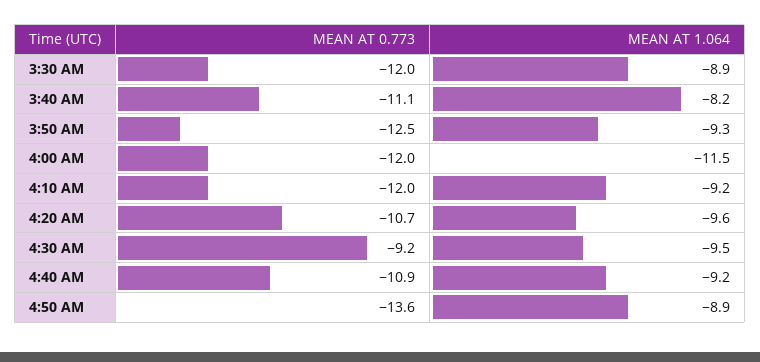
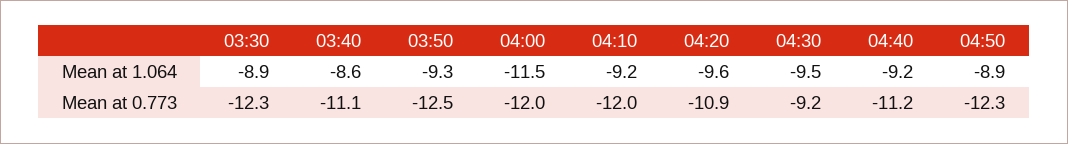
MEAN AT 0.773, 3:30 AM: -12 -> -12.3
MEAN AT 1.064, 3:40 AM: -8.2 -> -8.6
MEAN AT 0.773, 4:20 AM: -10.7 -> -10.9
MEAN AT 0.773, 4:40 AM: -10.9 -> -11.2
MEAN AT 0.773, 4:50 AM: -13.6 -> -12.3

